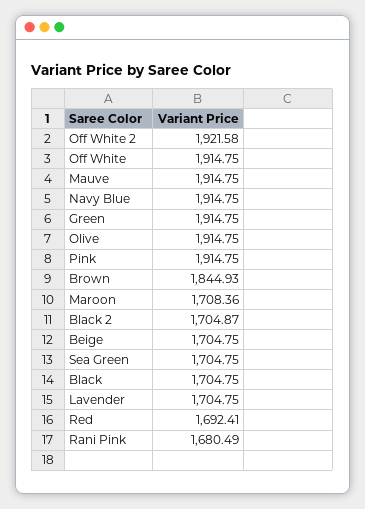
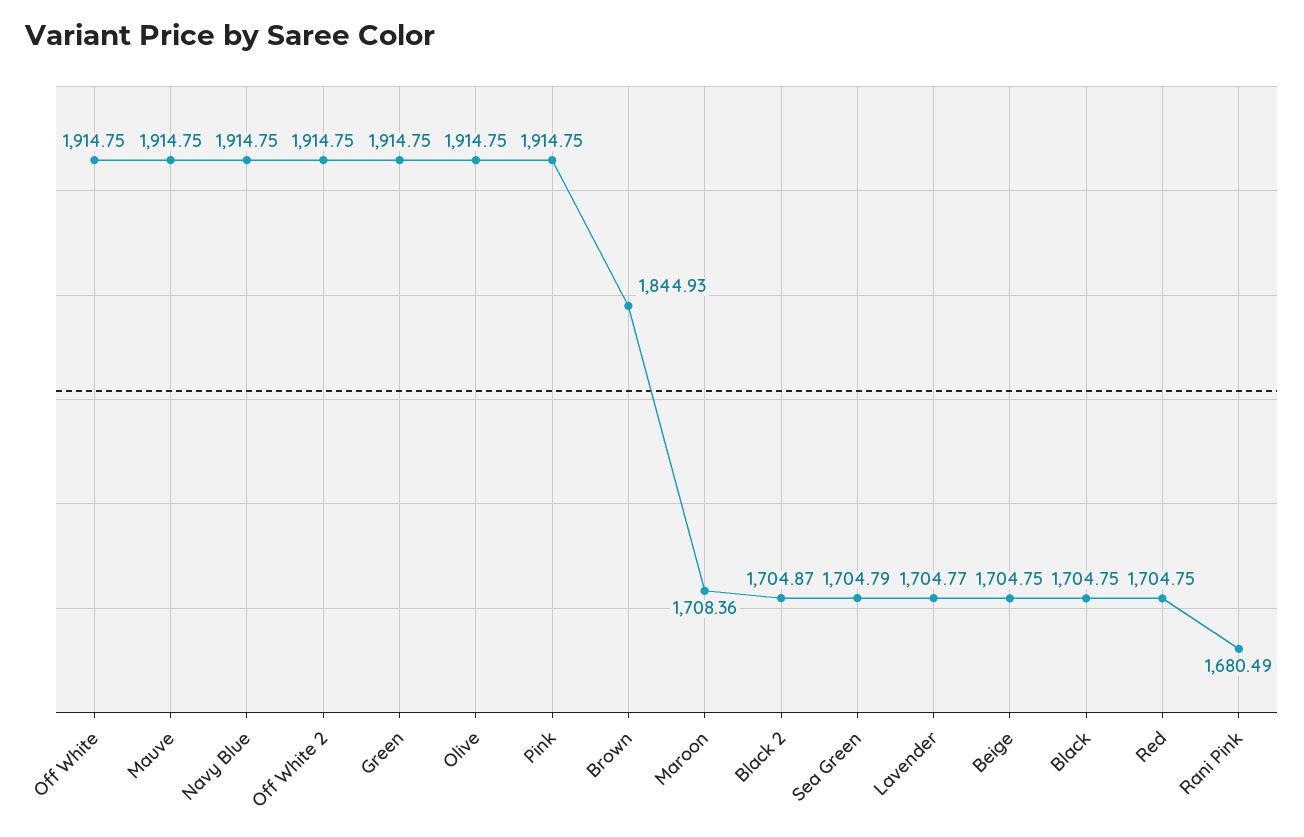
Off White 2: 1921.58 -> 1914.75
Sea Green: 1704.75 -> 1704.79
Lavender: 1704.75 -> 1704.77
Red: 1692.41 -> 1704.75

